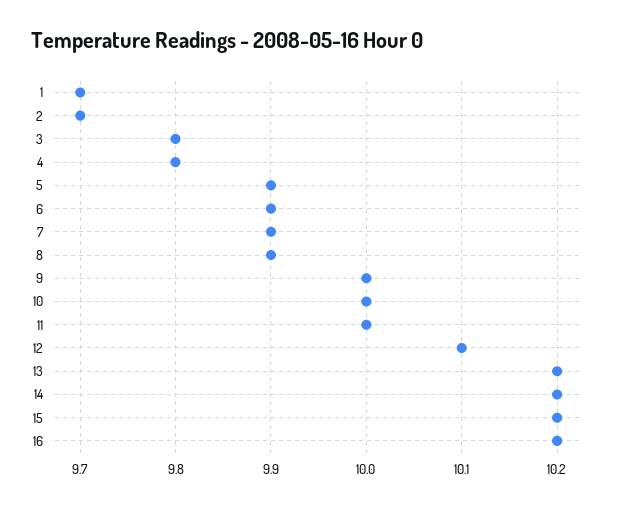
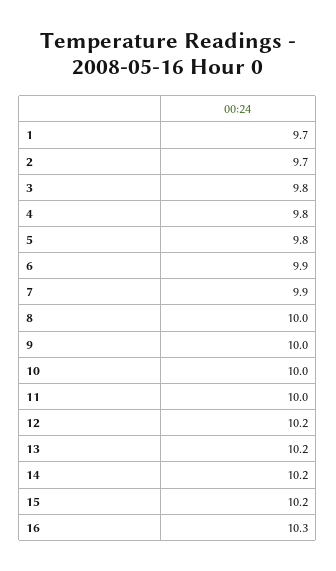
5: 9.9 -> 9.8
8: 9.9 -> 10
12: 10.1 -> 10.2
16: 10.2 -> 10.3

